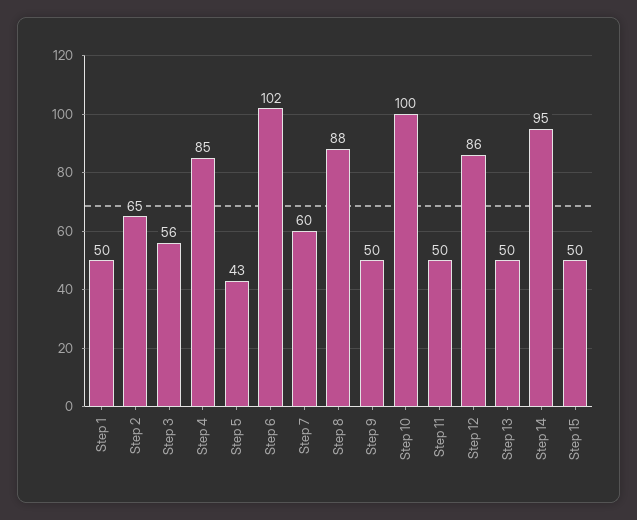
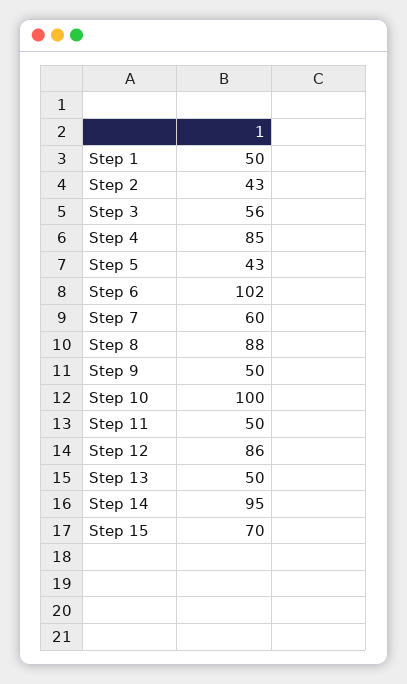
Step 2: 65 -> 43
Step 15: 50 -> 70

